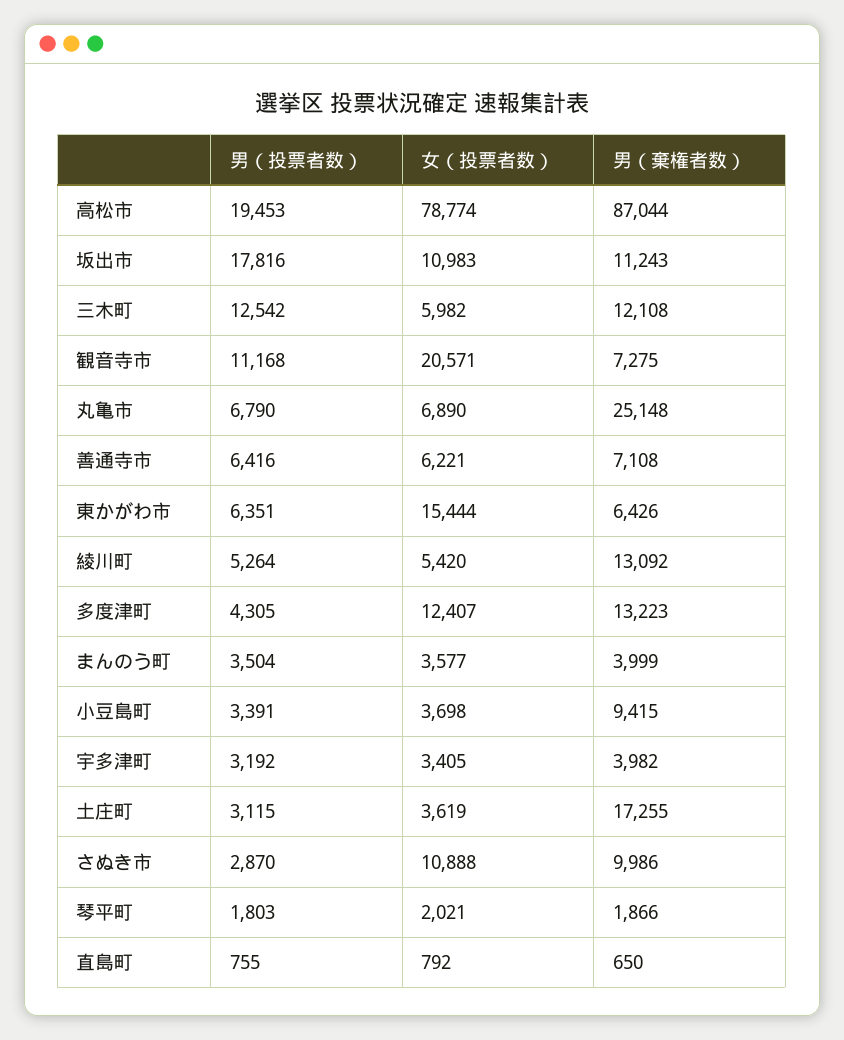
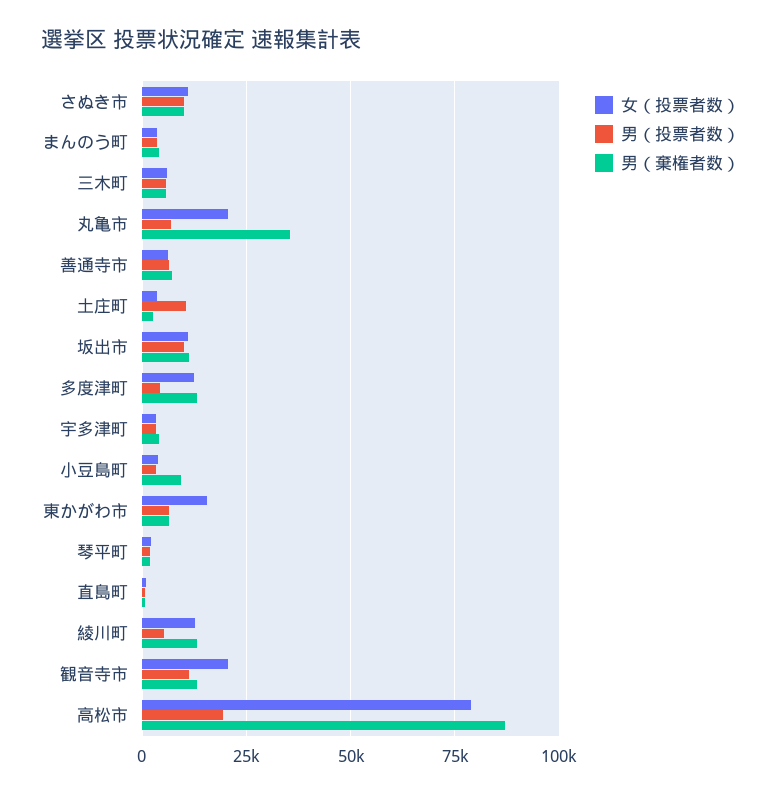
男（投票者数）, 坂出市: 17816 -> 10000
男（投票者数）, 三木町: 12542 -> 5000
男（棄権者数）, 三木町: 12108 -> 5000
男（棄権者数）, 観音寺市: 7275 -> 12500
女（投票者数）, 丸亀市: 6890 -> 20000
男（棄権者数）, 丸亀市: 25148 -> 35000
女（投票者数）, 綾川町: 5420 -> 12500
男（投票者数）, 土庄町: 3115 -> 10000
男（棄権者数）, 土庄町: 17255 -> 2500
男（投票者数）, さぬき市: 2870 -> 10000

